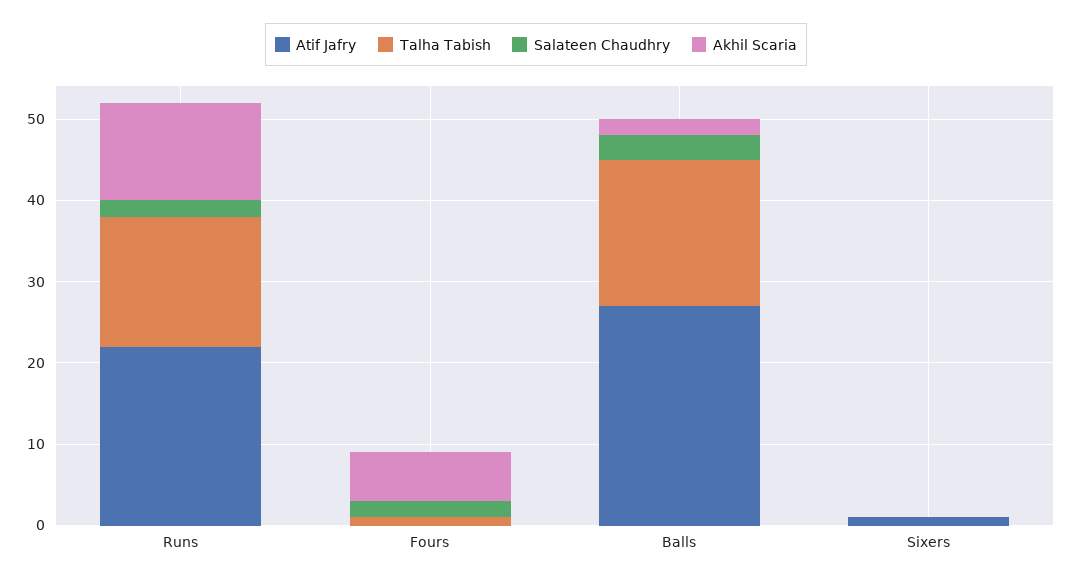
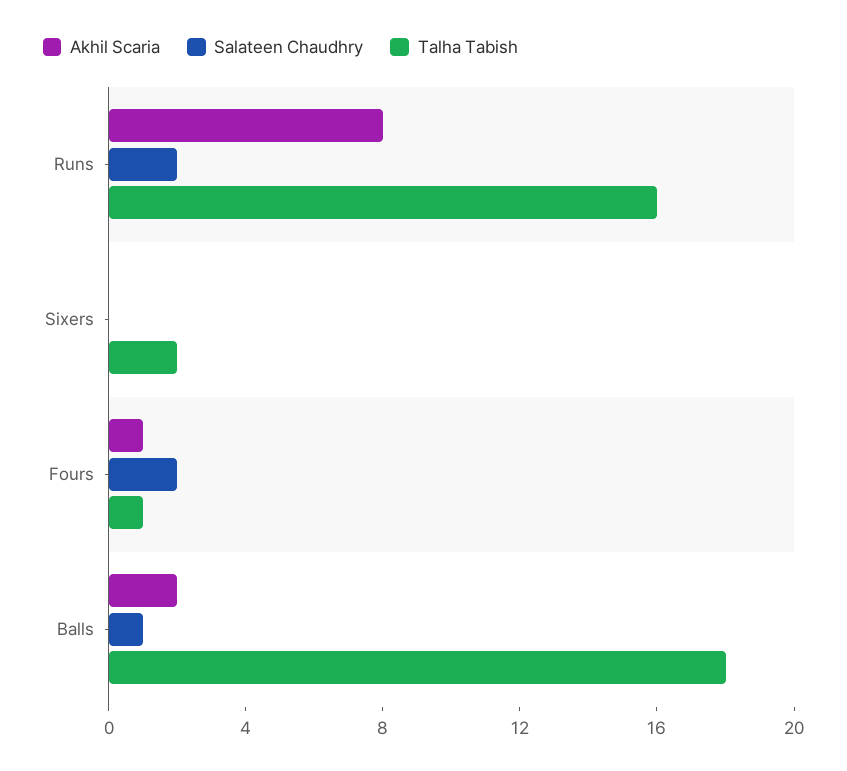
Atif Jafry, Runs: 22 -> none
Akhil Scaria, Runs: 12 -> 8
Atif Jafry, Fours: 0 -> none
Akhil Scaria, Fours: 6 -> 1
Atif Jafry, Balls: 27 -> none
Salateen Chaudhry, Balls: 3 -> 1
Atif Jafry, Sixers: 1 -> none
Talha Tabish, Sixers: 0 -> 2

